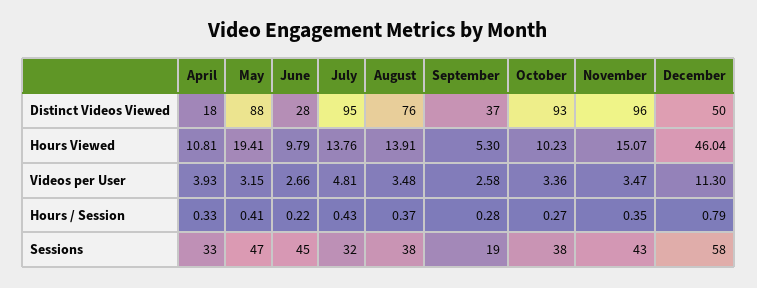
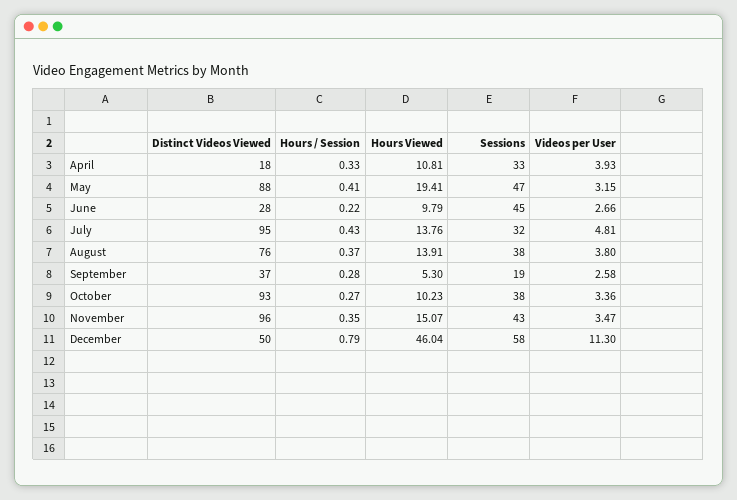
August, Videos per User: 3.48 -> 3.8

